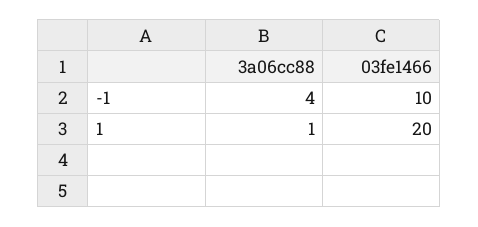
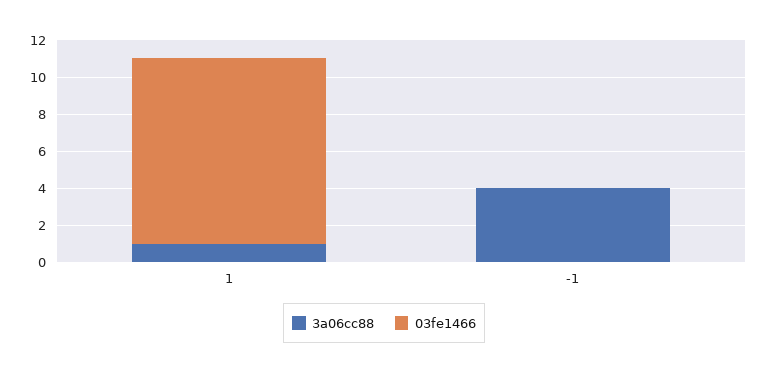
03fe1466, -1: 10 -> 0
03fe1466, 1: 20 -> 10

